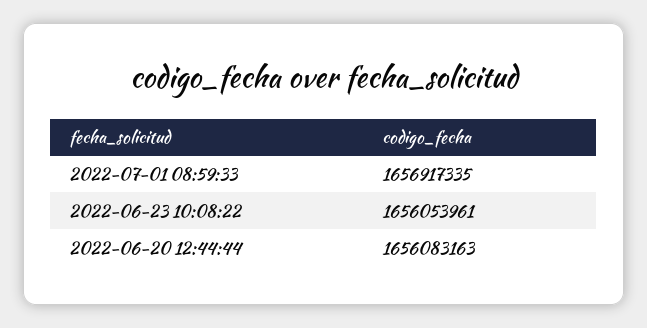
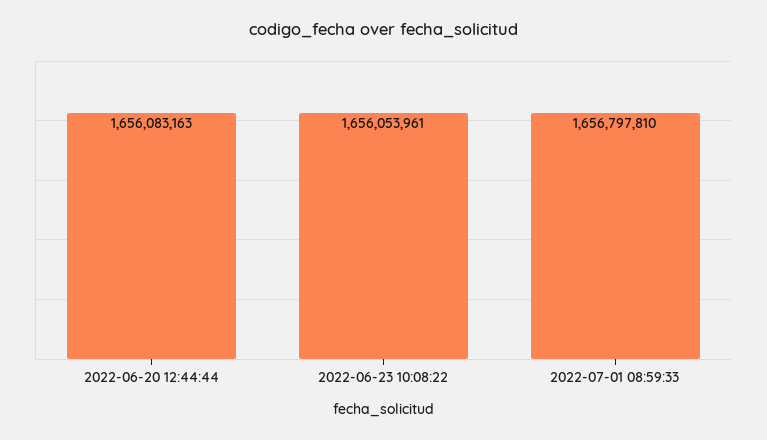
2022-07-01 08:59:33: 1656917335 -> 1656797810

